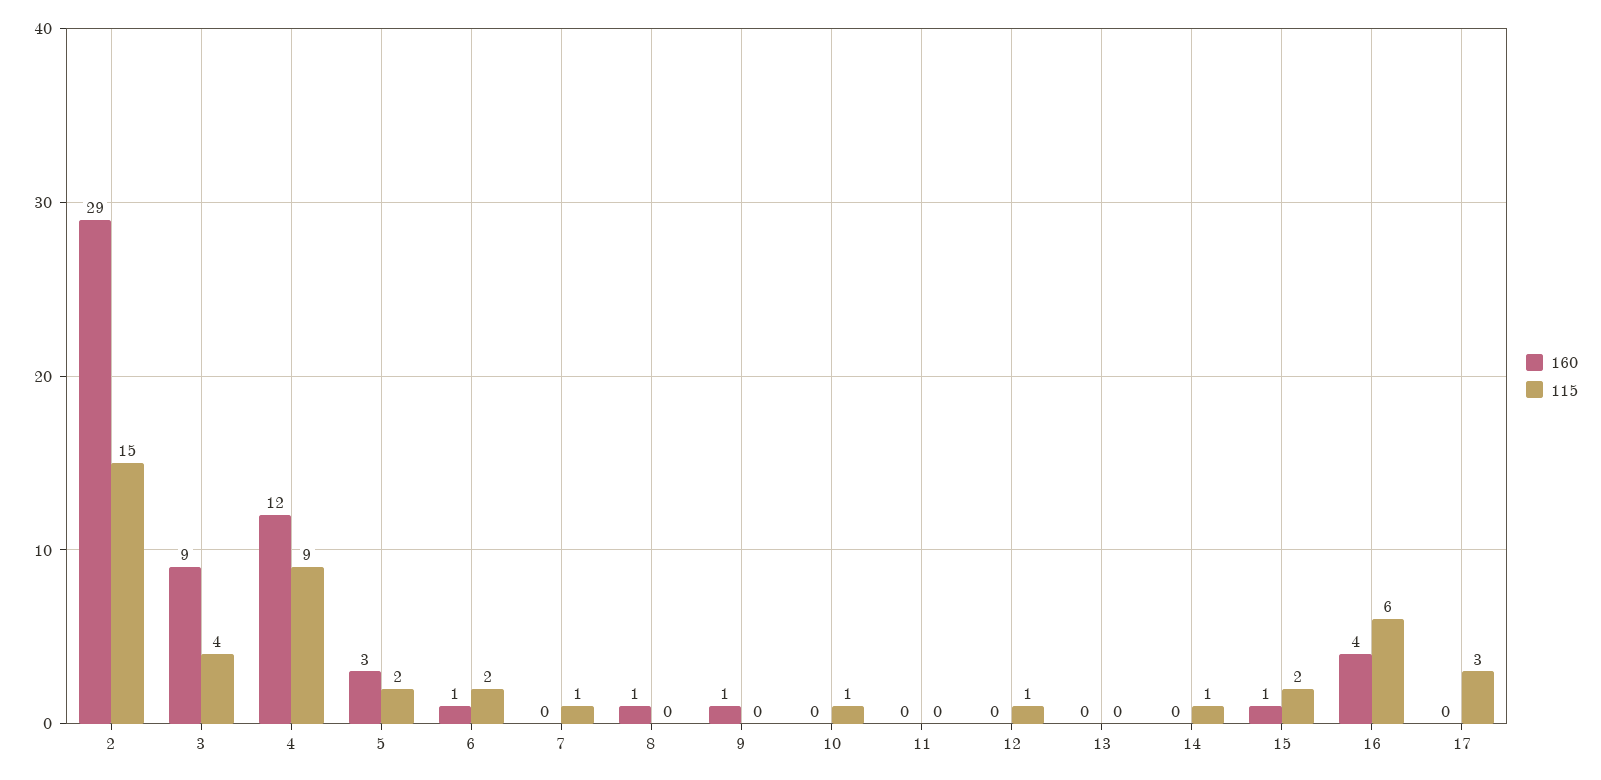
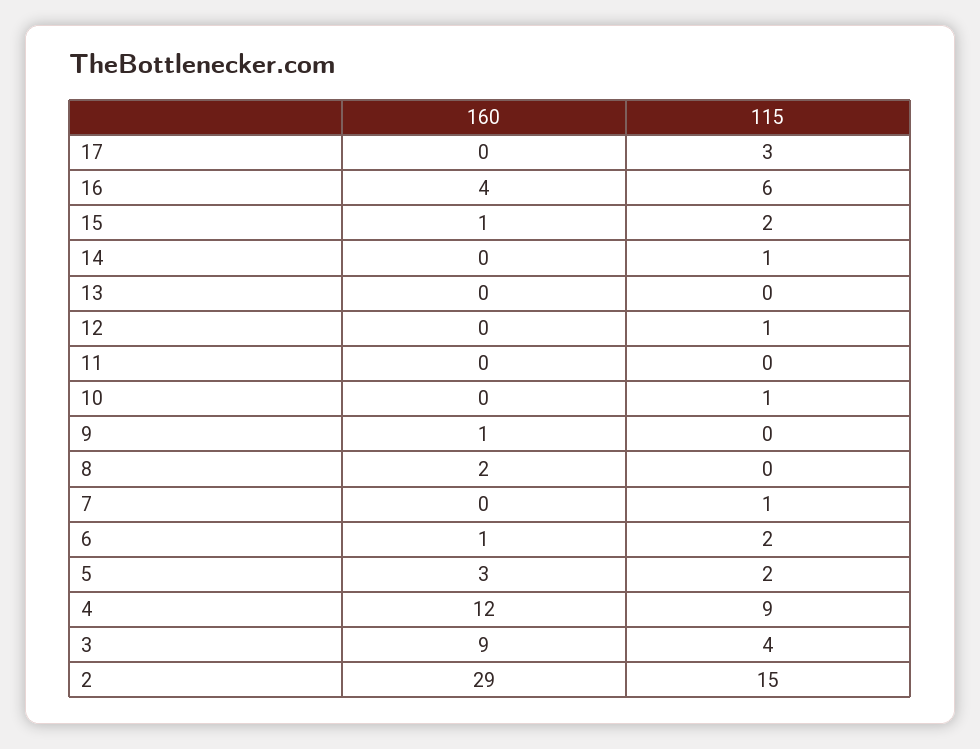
160, 8: 1 -> 2

